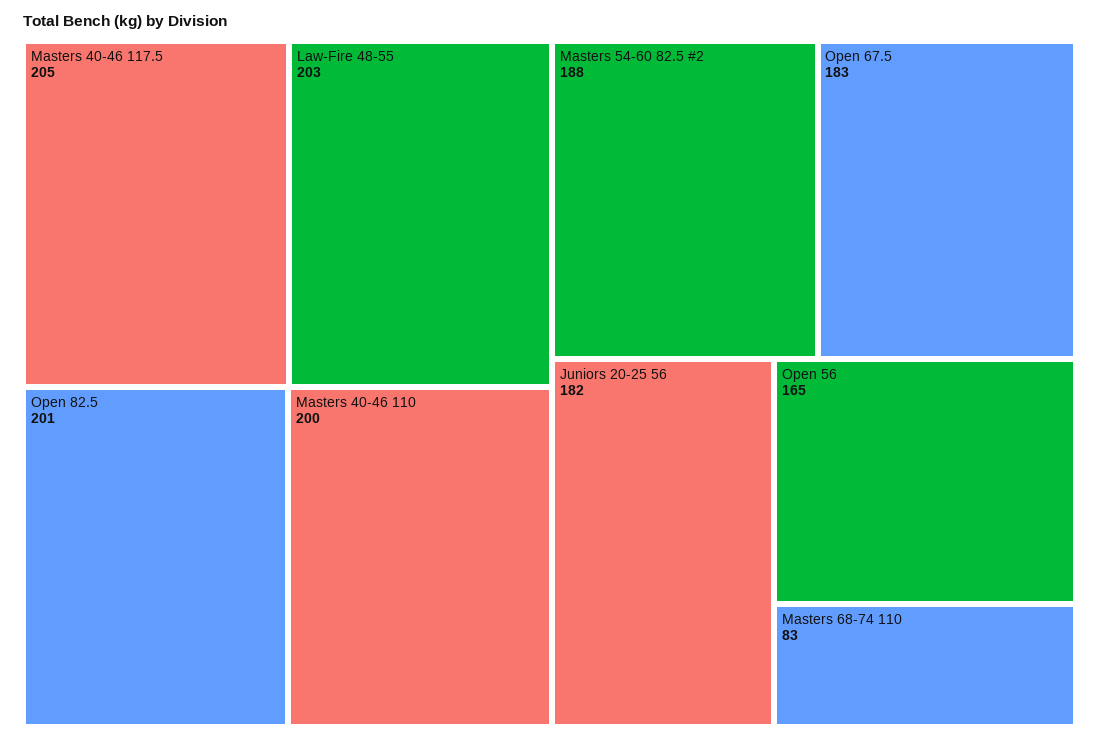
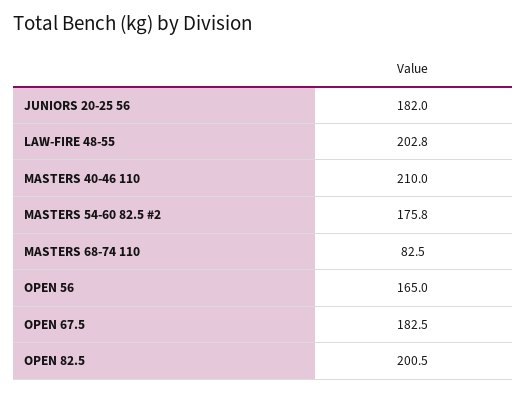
Masters 40-46 117.5: 205 -> none
Masters 40-46 110: 200 -> 210
Masters 54-60 82.5 #2: 188 -> 175.8

